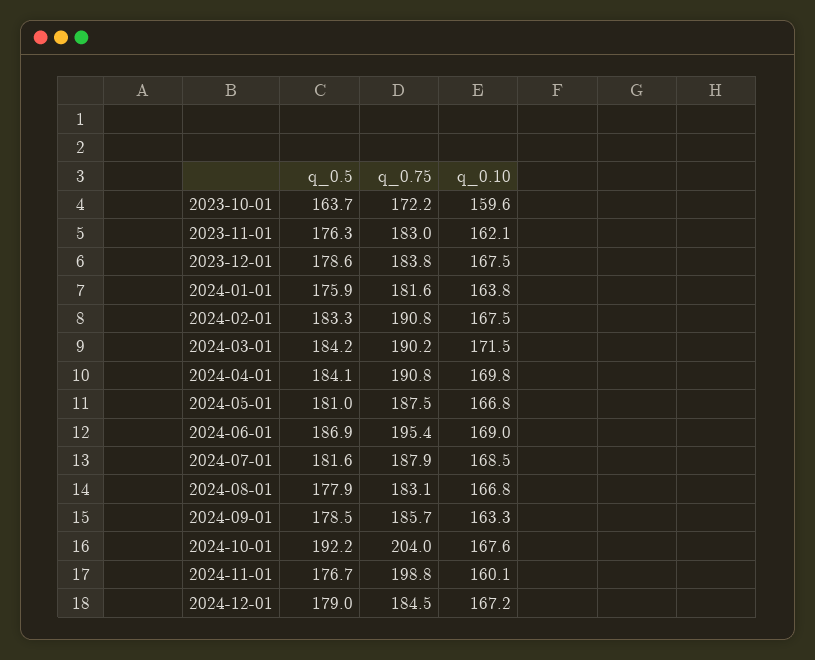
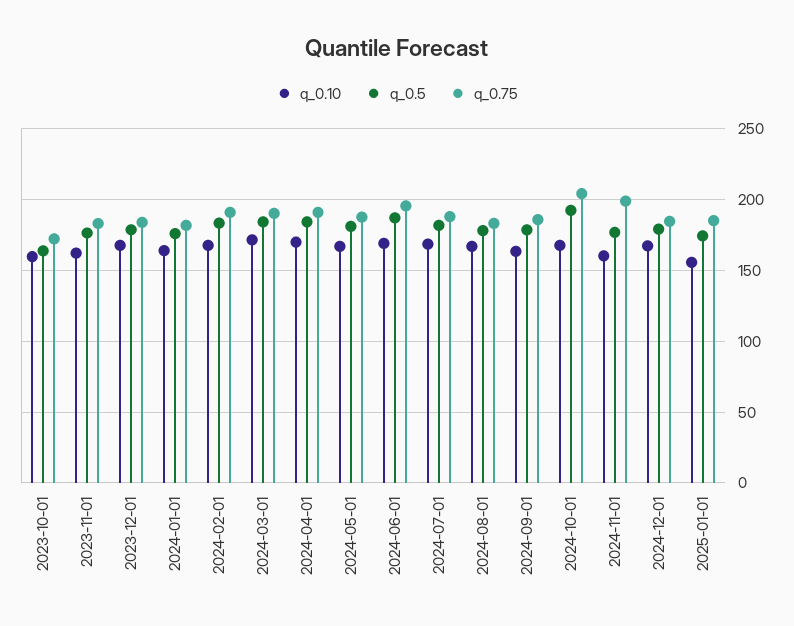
q_0.10, 2025-01-01: none -> 155
q_0.5, 2025-01-01: none -> 175
q_0.75, 2025-01-01: none -> 185

